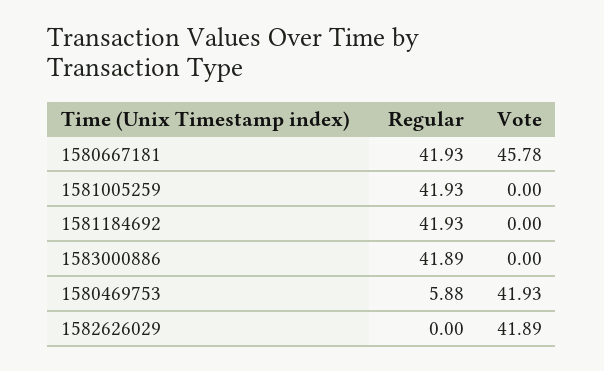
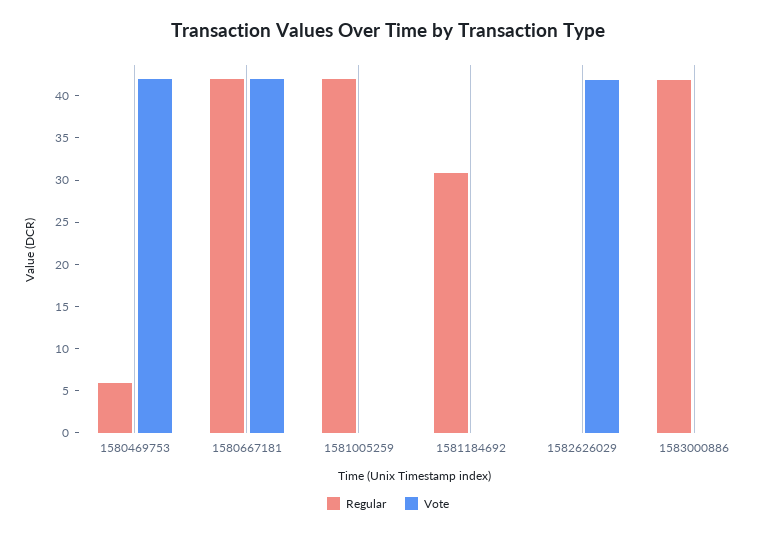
Vote, 1580667181: 45.78 -> 42
Regular, 1581184692: 41.93 -> 31

